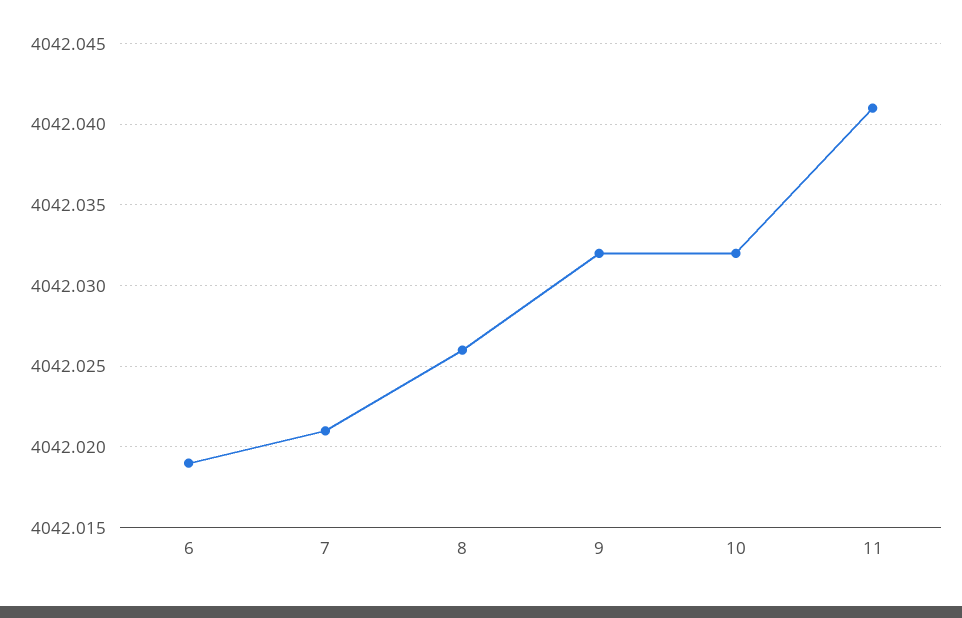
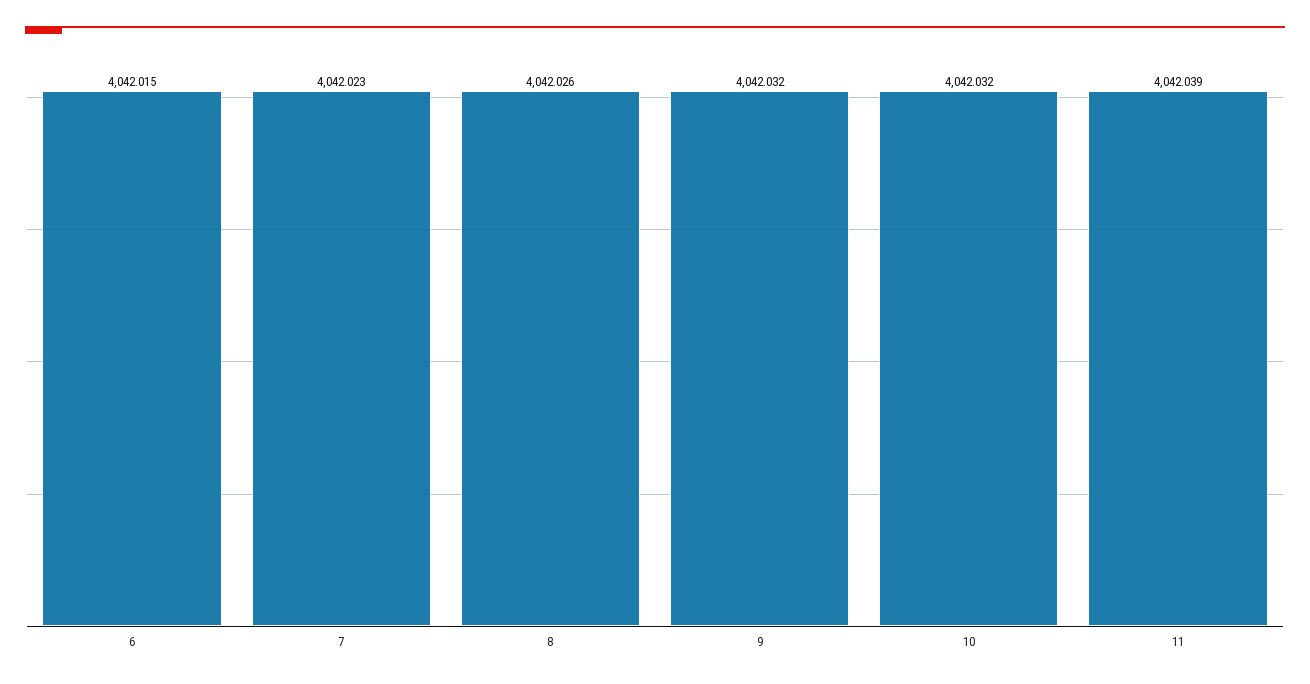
6: 4042.019 -> 4042.015
7: 4042.021 -> 4042.023
11: 4042.041 -> 4042.039

